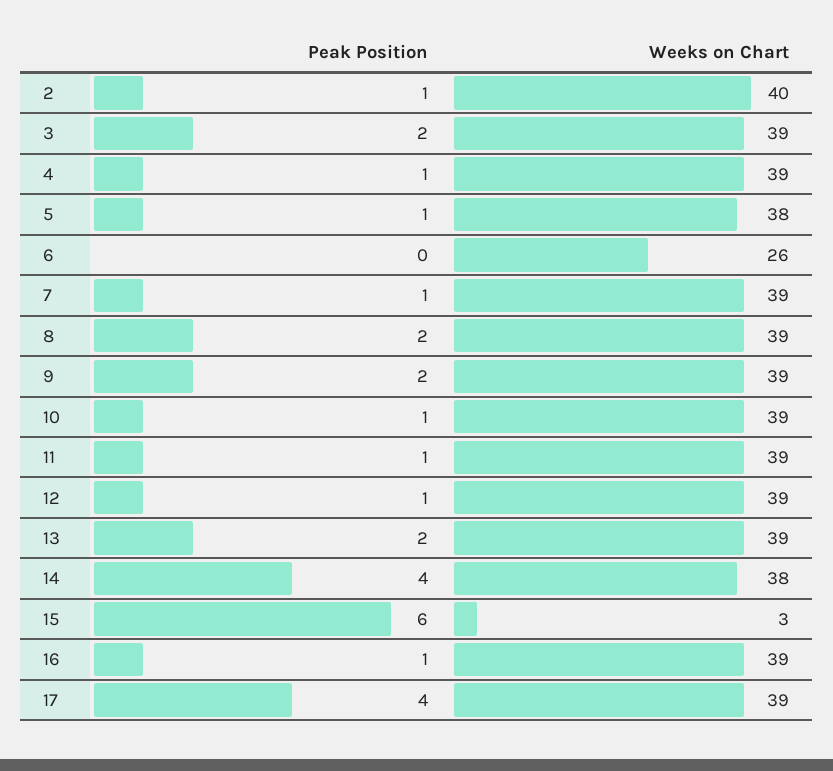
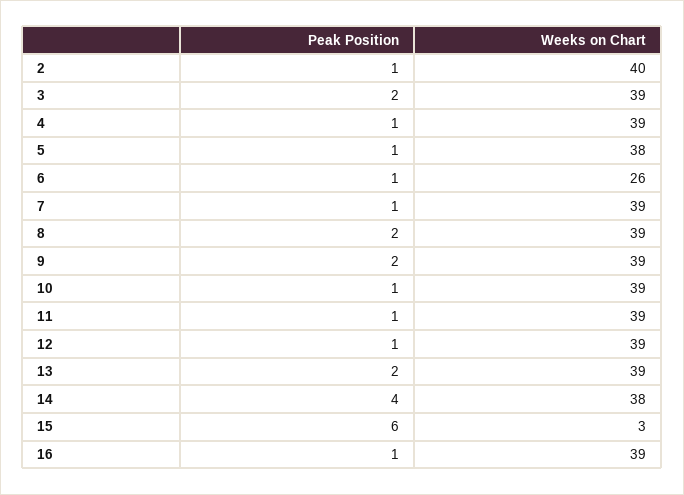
Peak Position, 6: 0 -> 1
Peak Position, 17: 4 -> none
Weeks on Chart, 17: 39 -> none

